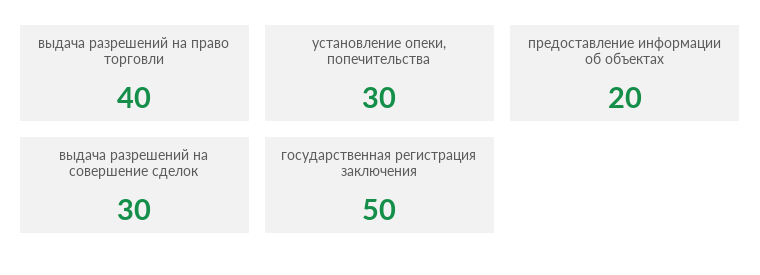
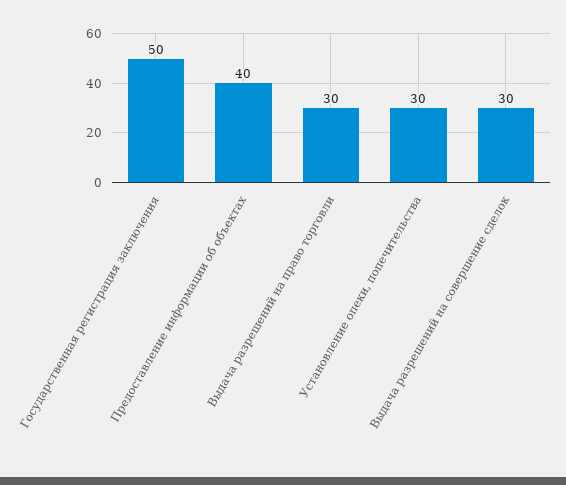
выдача разрешений на право торговли: 40 -> 30
предоставление информации об объектах: 20 -> 40

